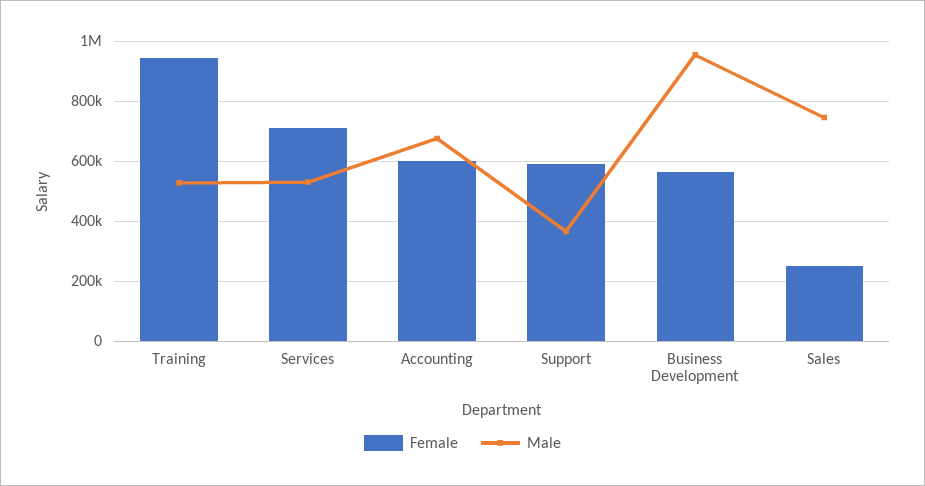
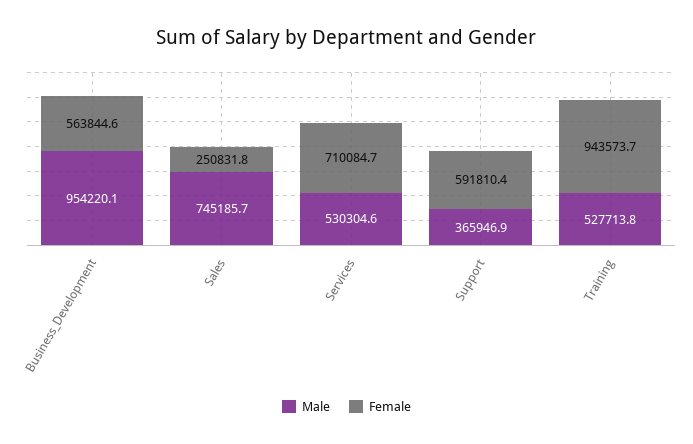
Female, Accounting: 600000 -> none
Male, Accounting: 680000 -> none

